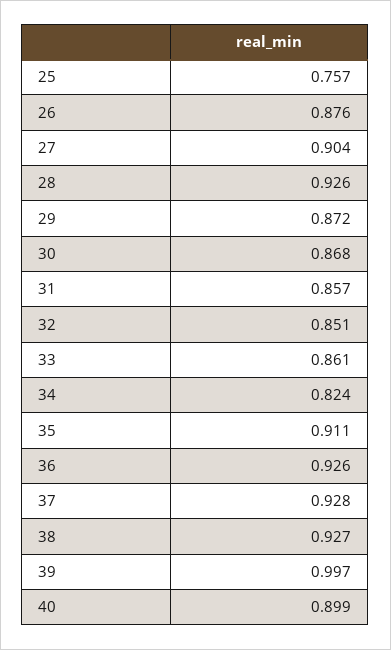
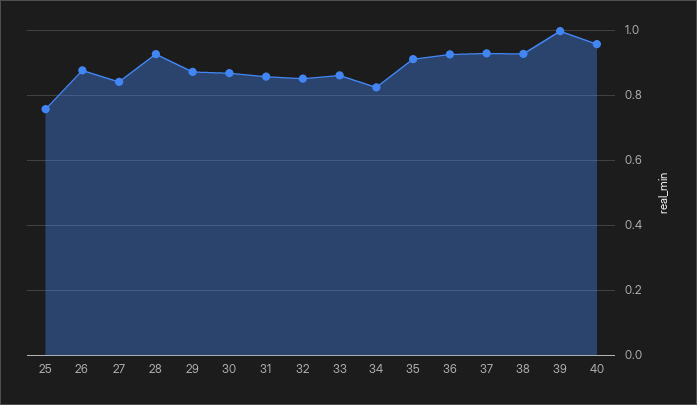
27: 0.904 -> 0.84
40: 0.899 -> 0.96

